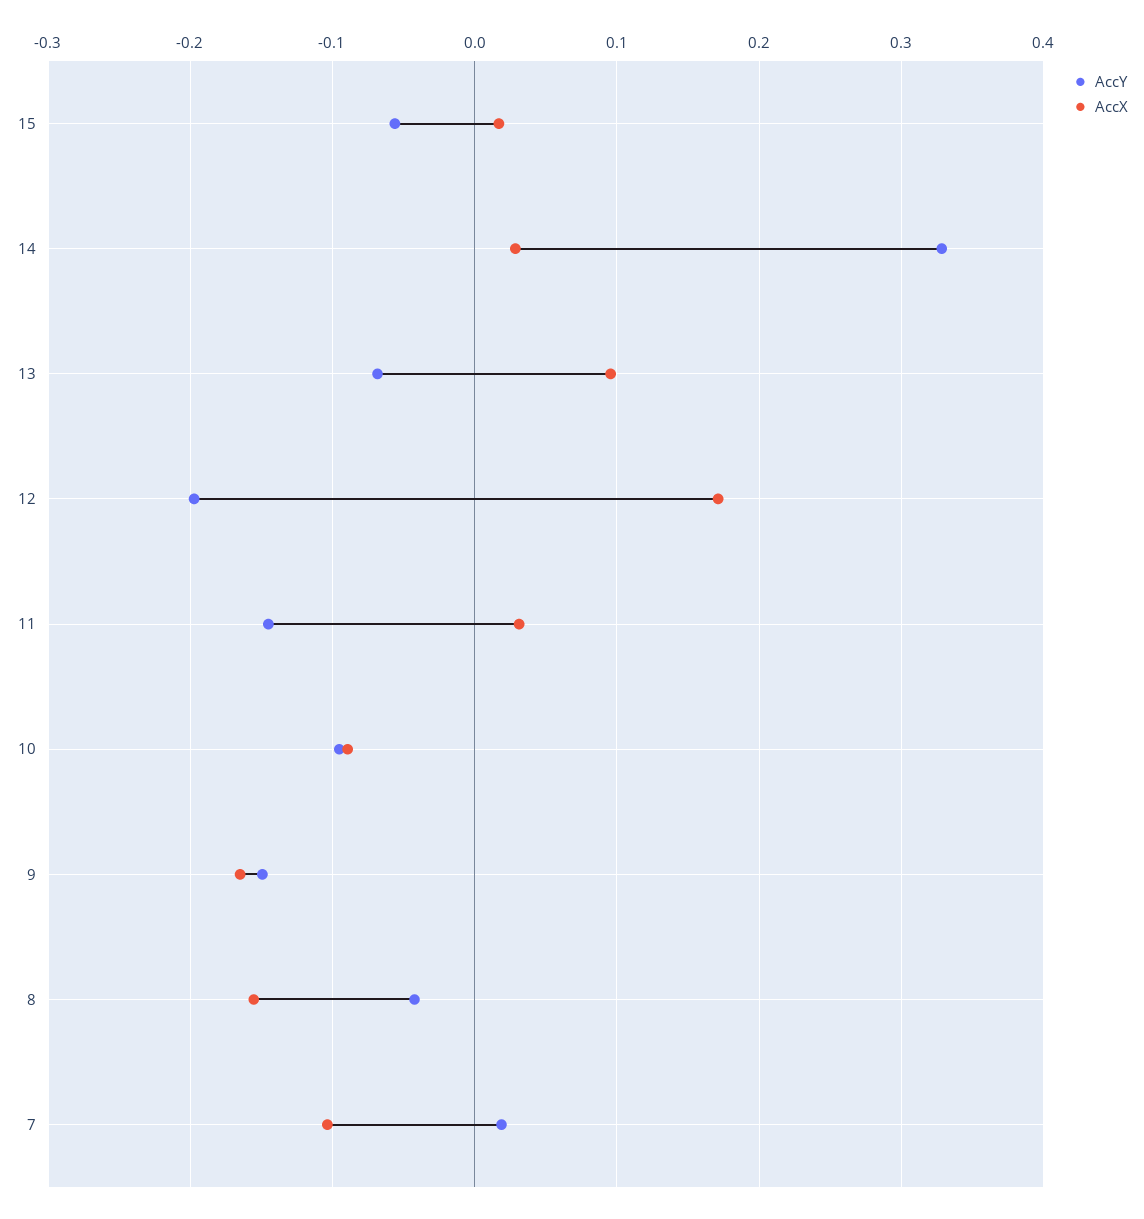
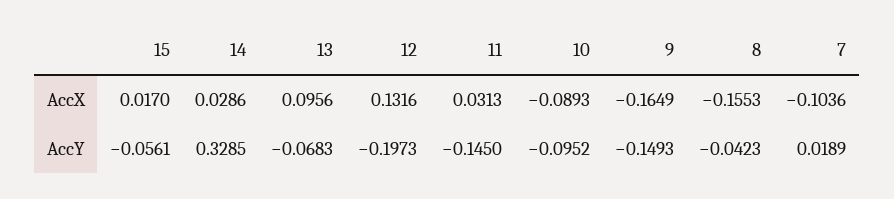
AccX, 12: 0.17 -> 0.1316

